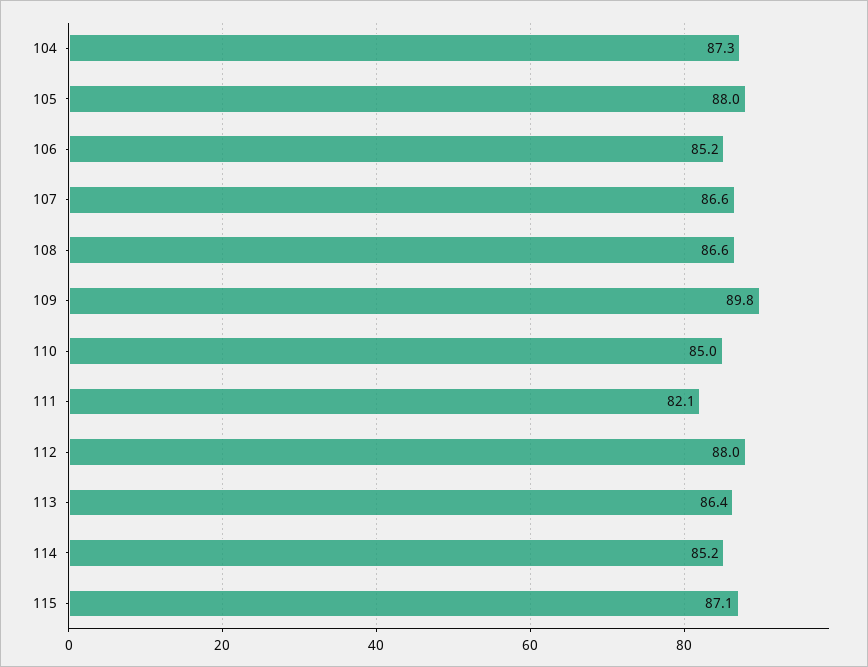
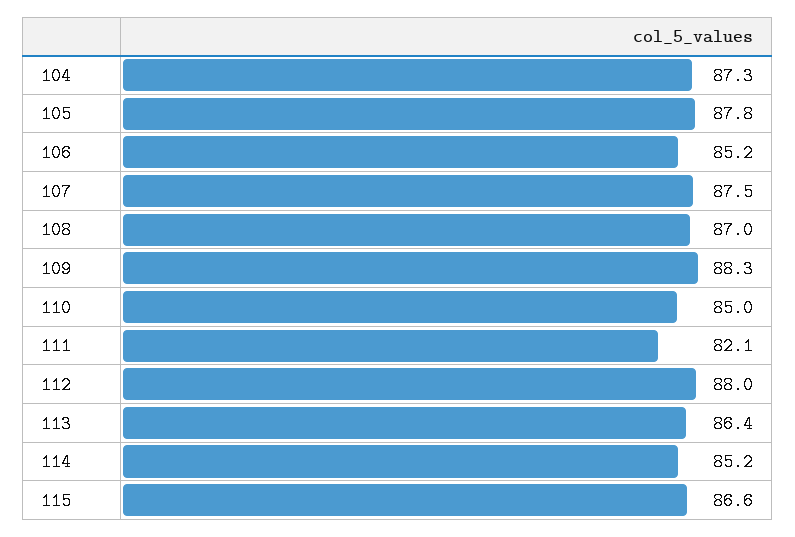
105: 88 -> 87.8
107: 86.6 -> 87.5
108: 86.6 -> 87
109: 89.8 -> 88.3
115: 87.1 -> 86.6

